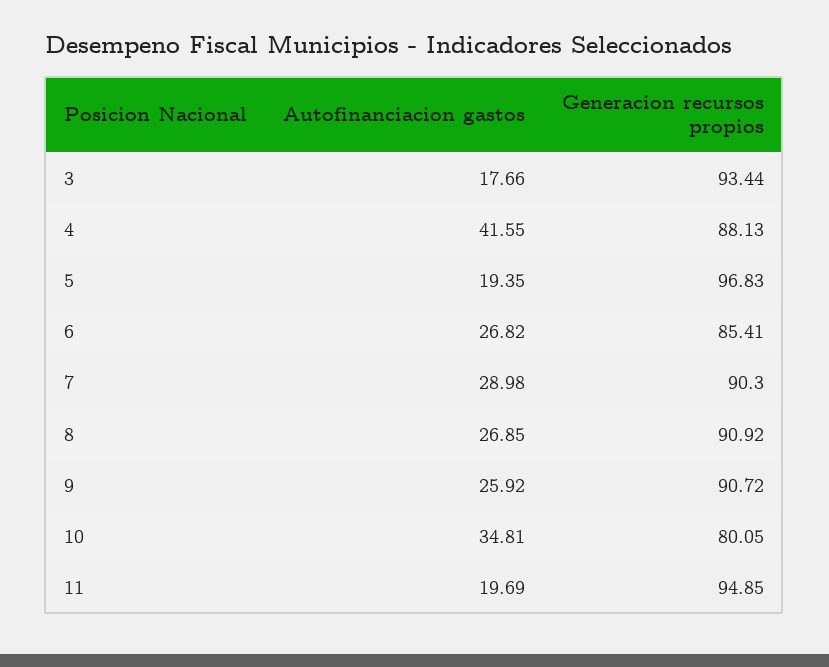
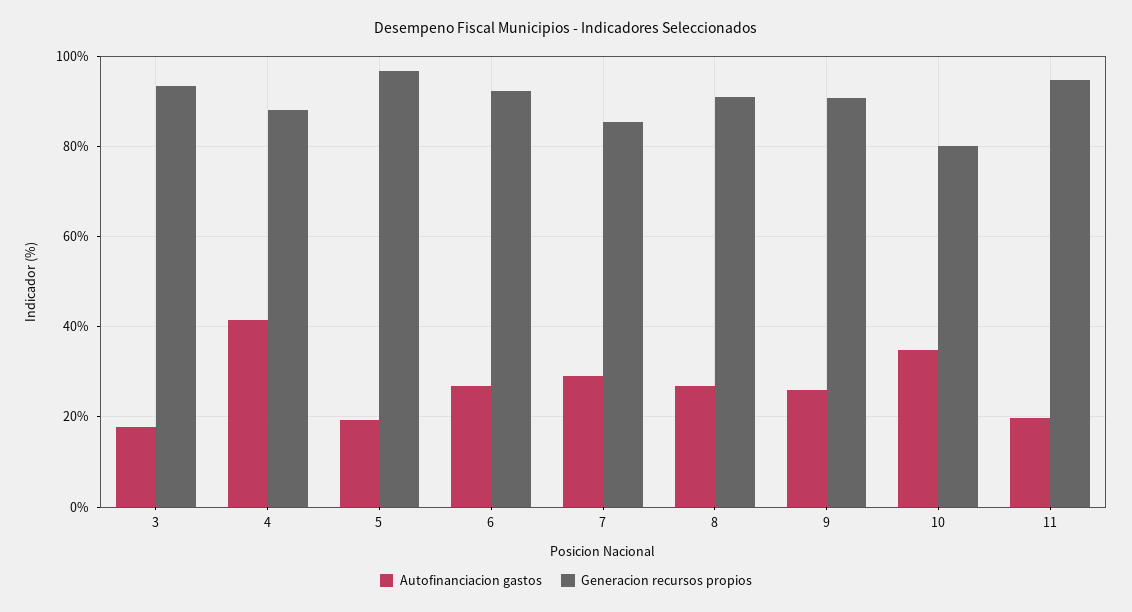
Generacion recursos propios, 6: 85.41 -> 92
Generacion recursos propios, 7: 90.3 -> 86

